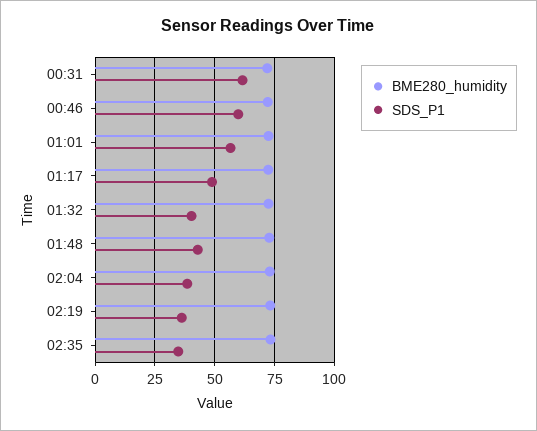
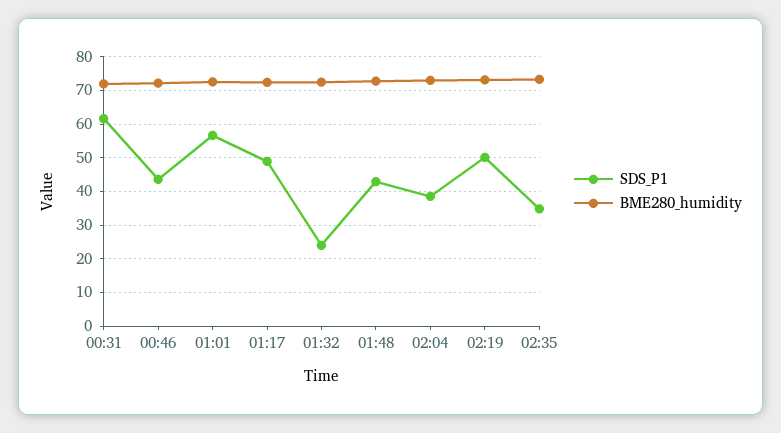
SDS_P1, 00:46: 60 -> 44
SDS_P1, 01:32: 40 -> 24
SDS_P1, 02:19: 35 -> 50

